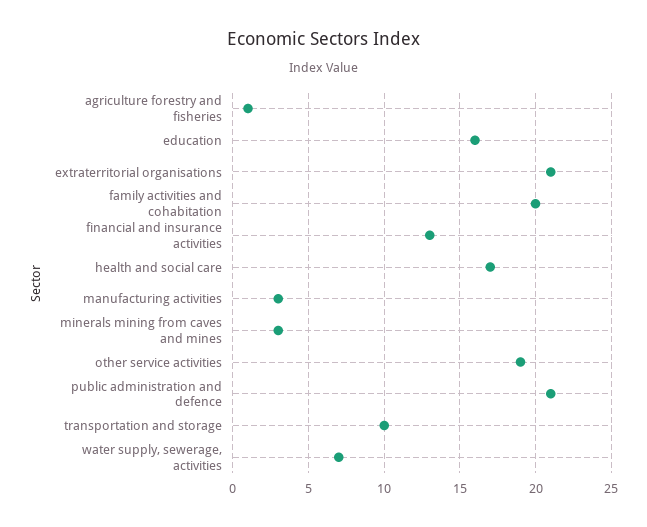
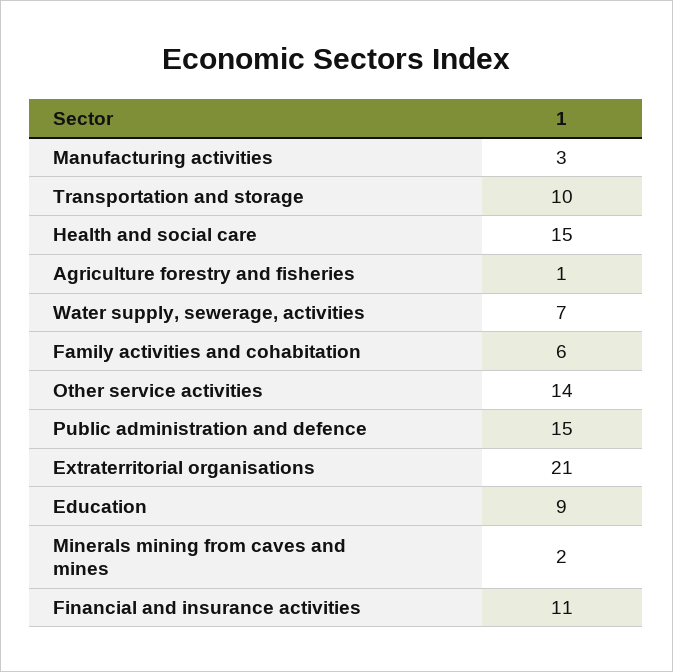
education: 16 -> 9
family activities and cohabitation: 20 -> 6
financial and insurance activities: 13 -> 11
health and social care: 17 -> 15
minerals mining from caves and mines: 3 -> 2
other service activities: 19 -> 14
public administration and defence: 21 -> 15

